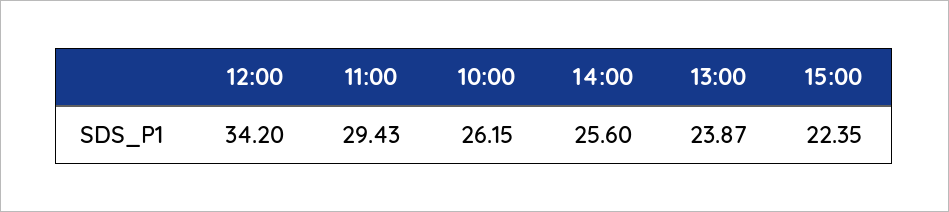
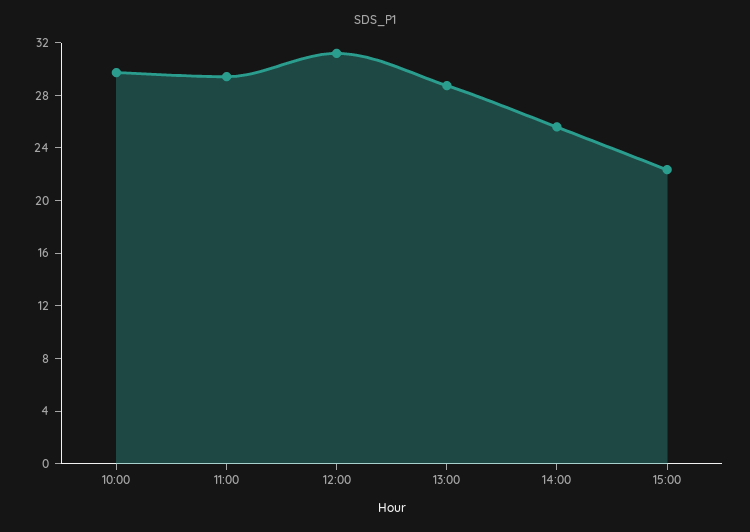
12:00: 34.2 -> 31
10:00: 26.15 -> 30
13:00: 23.87 -> 29

